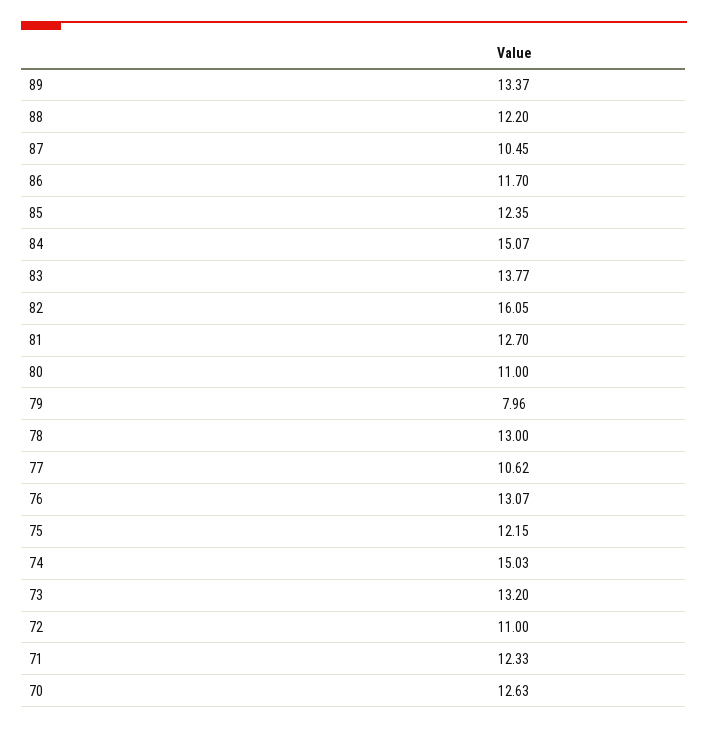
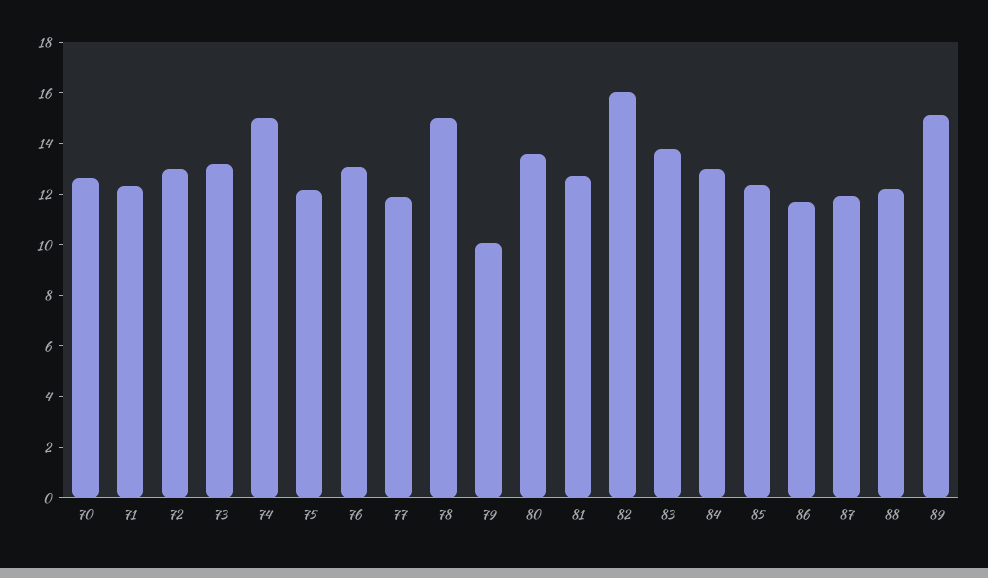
89: 13.37 -> 15
87: 10.45 -> 12
84: 15.07 -> 13
80: 11 -> 13.5
79: 7.96 -> 10
78: 13 -> 15
77: 10.62 -> 12
72: 11 -> 13

